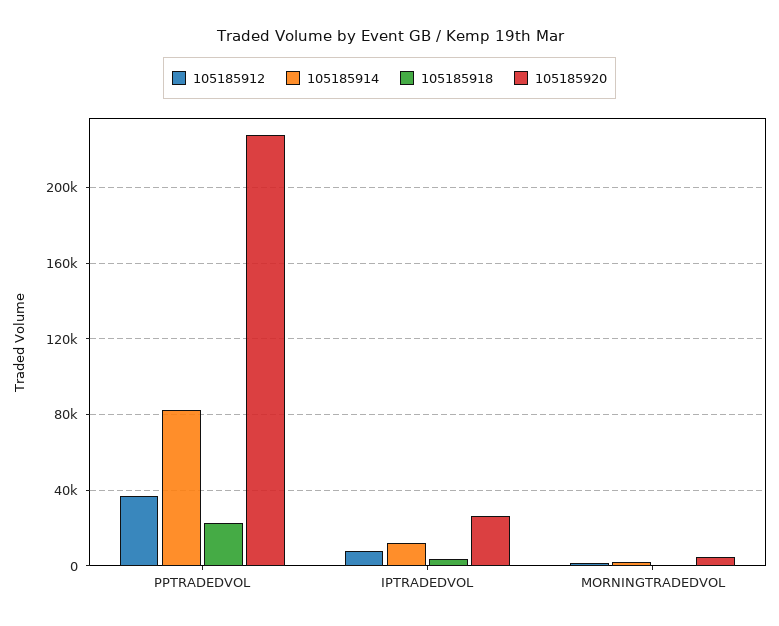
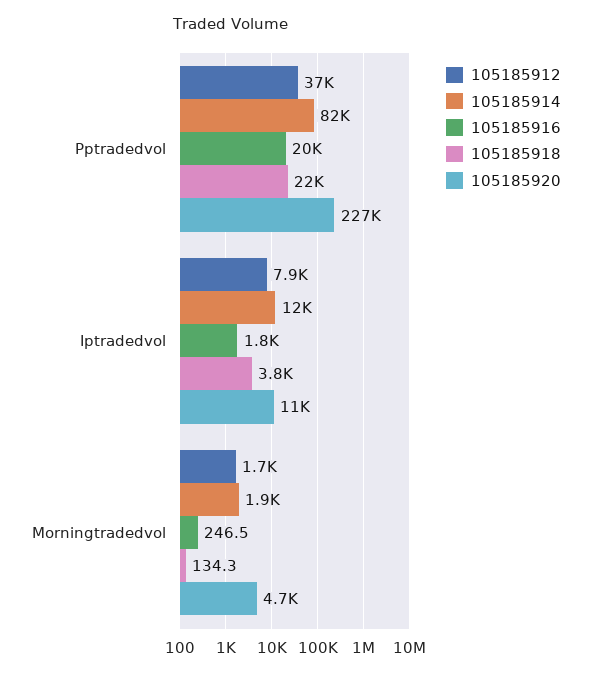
105185920, IPTRADEDVOL: 25000 -> 11000
105185916, PPTRADEDVOL: none -> 20000
105185916, IPTRADEDVOL: none -> 1800
105185916, MORNINGTRADEDVOL: none -> 246.5

